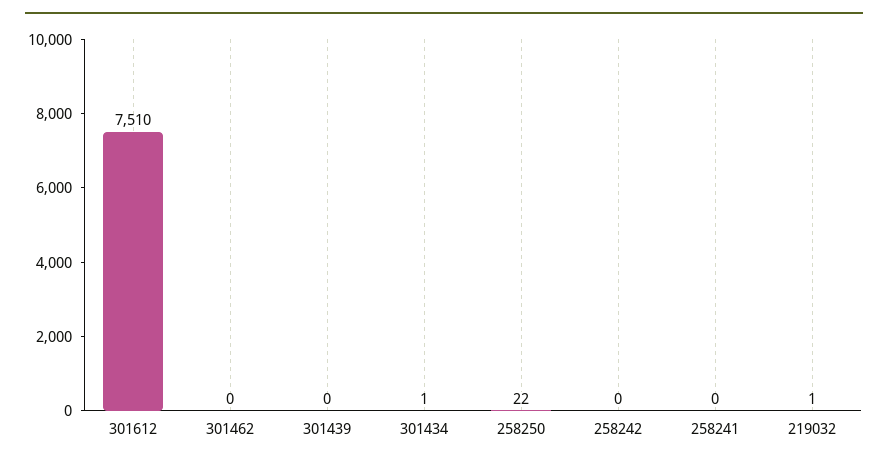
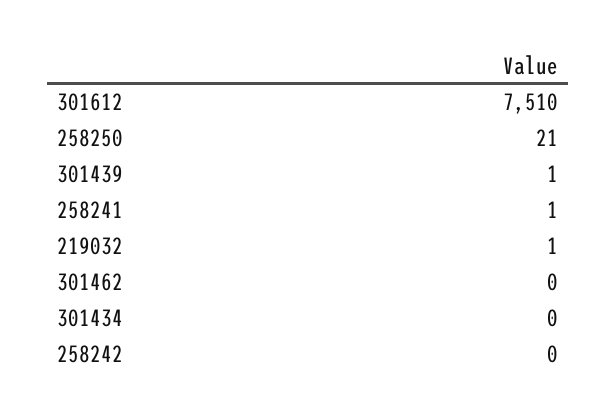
301439: 0 -> 1
301434: 1 -> 0
258250: 22 -> 21
258241: 0 -> 1

